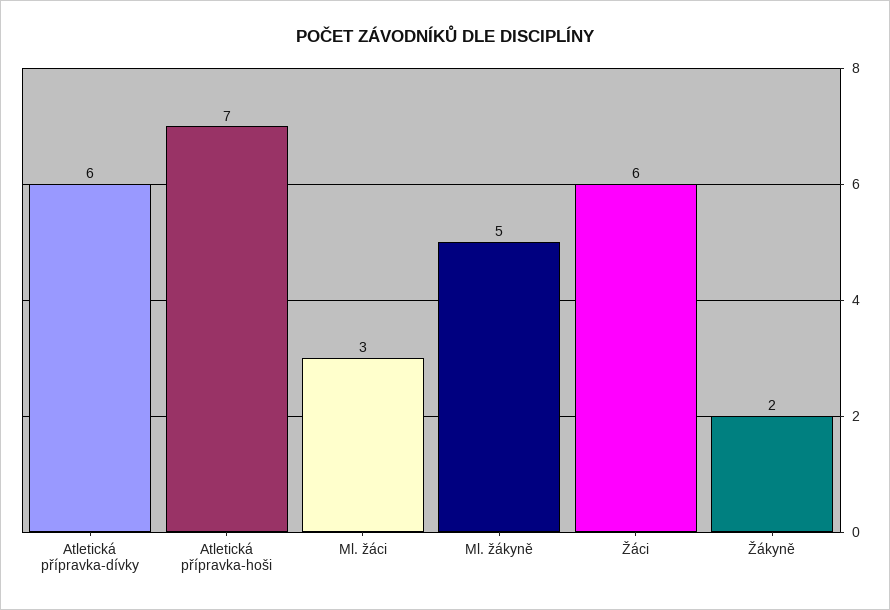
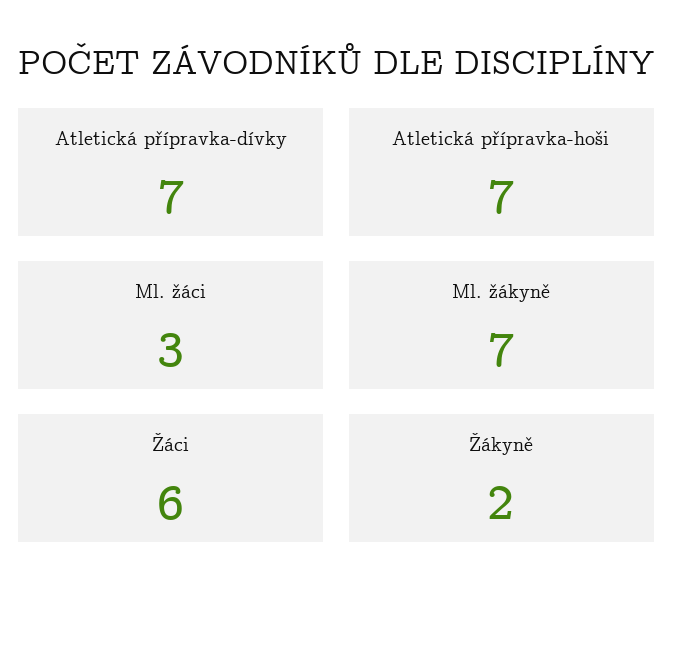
Atletická přípravka-dívky: 6 -> 7
Ml. žákyně: 5 -> 7

